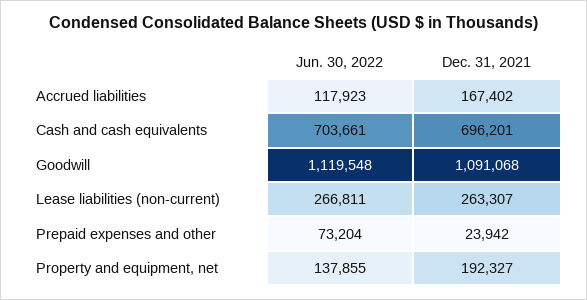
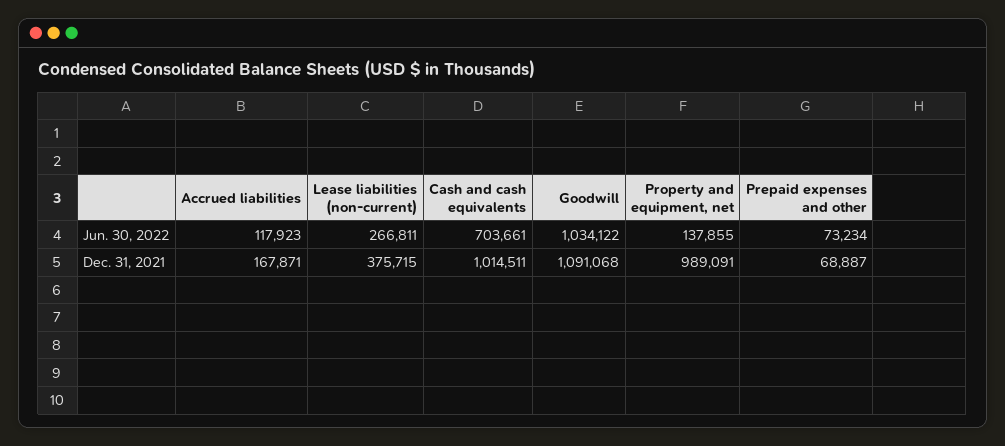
Dec. 31, 2021, Accrued liabilities: 167402 -> 167871
Dec. 31, 2021, Cash and cash equivalents: 696201 -> 1014511
Jun. 30, 2022, Goodwill: 1119548 -> 1034122
Dec. 31, 2021, Lease liabilities (non-current): 263307 -> 375715
Jun. 30, 2022, Prepaid expenses and other: 73204 -> 73234
Dec. 31, 2021, Prepaid expenses and other: 23942 -> 68887
Dec. 31, 2021, Property and equipment, net: 192327 -> 989091

